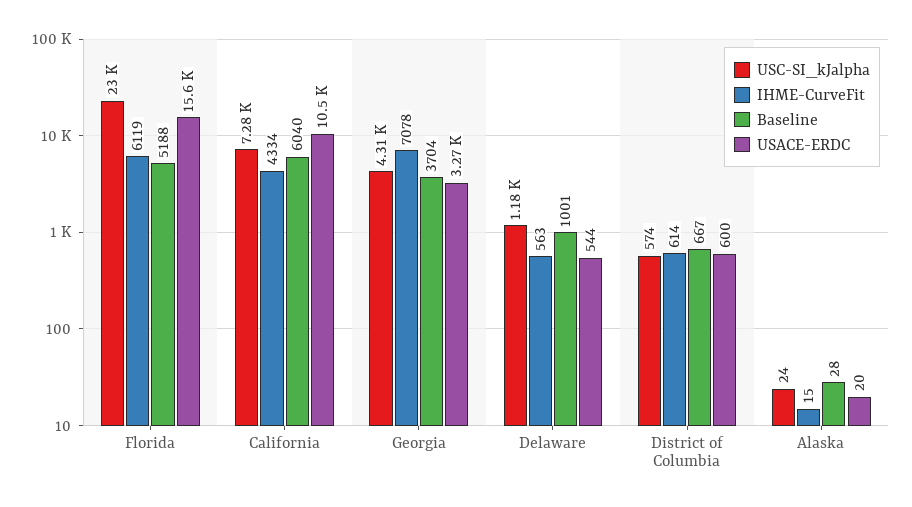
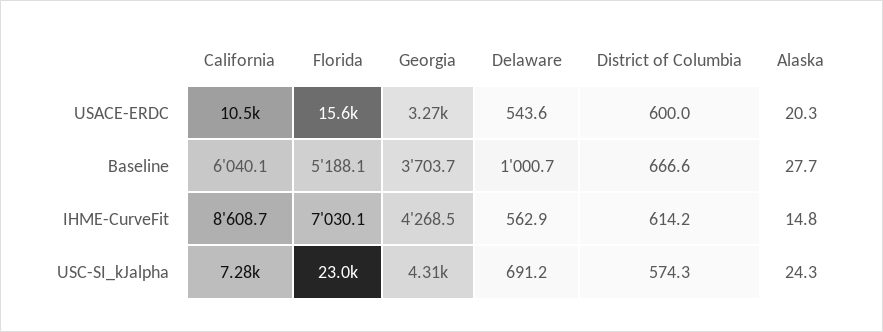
IHME-CurveFit, Florida: 6119 -> 7030.1
IHME-CurveFit, California: 4334 -> 8608.7
IHME-CurveFit, Georgia: 7078 -> 4268.5
USC-SI_kJalpha, Delaware: 1180 -> 691.2

